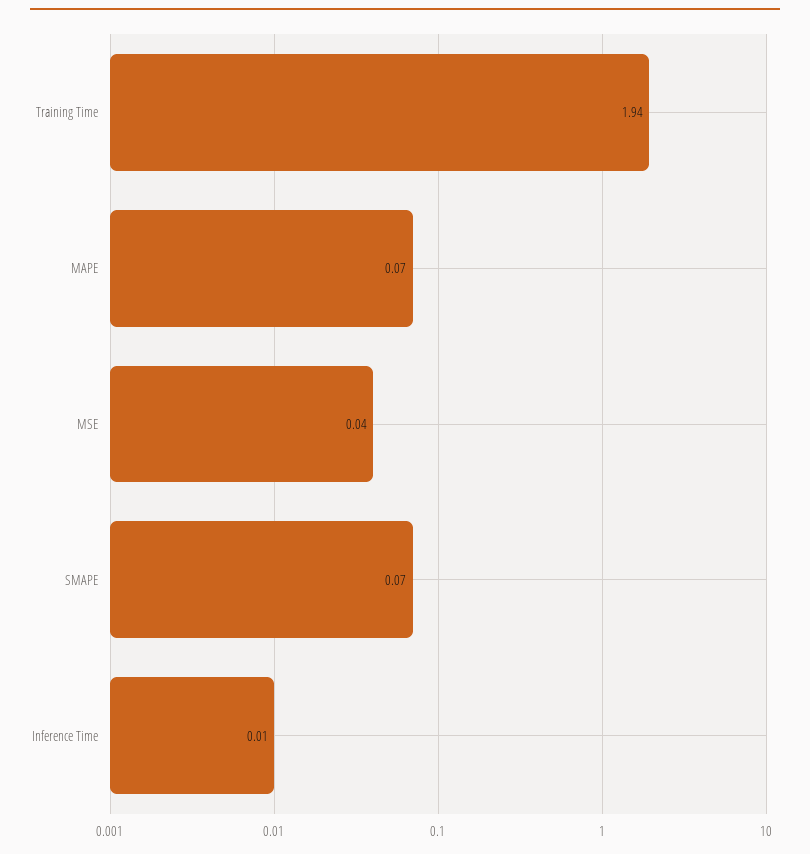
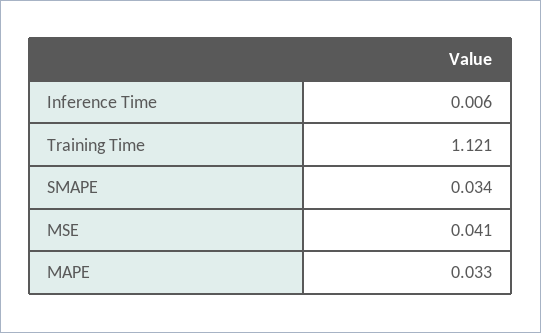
Training Time: 1.94 -> 1.121
MAPE: 0.07 -> 0.033
SMAPE: 0.07 -> 0.034

